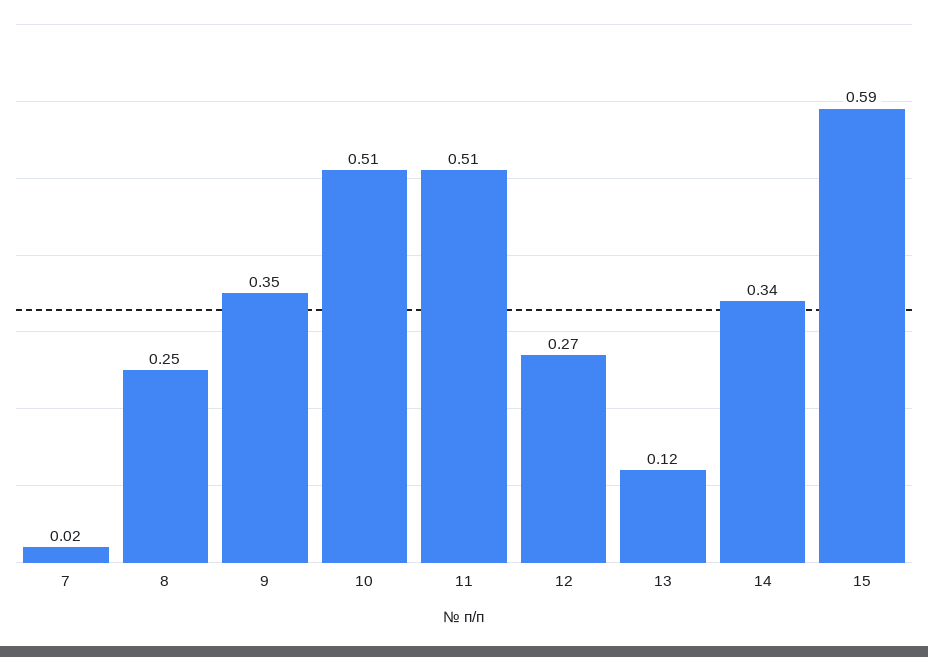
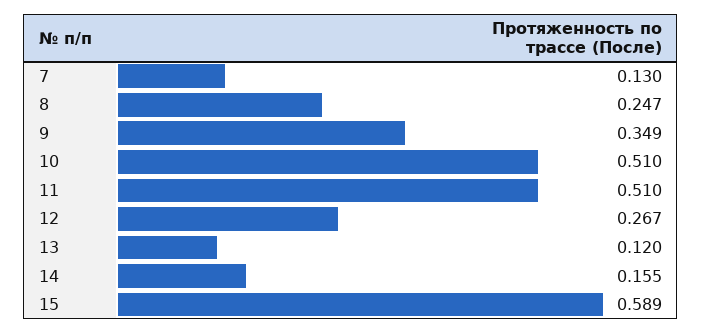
7: 0.02 -> 0.13
14: 0.34 -> 0.155

